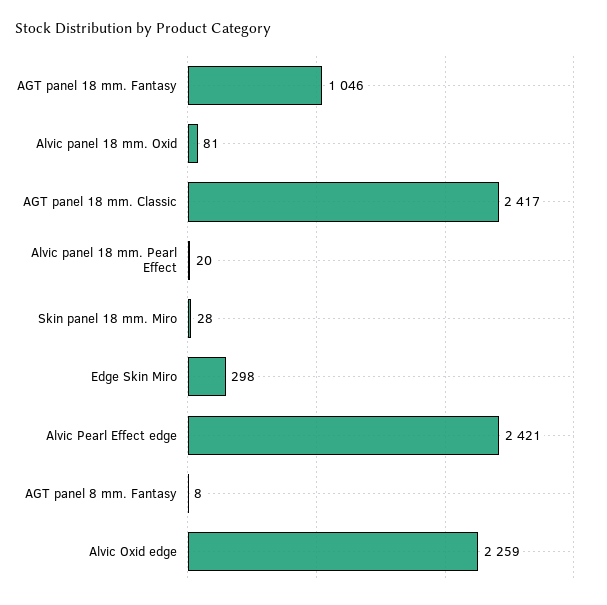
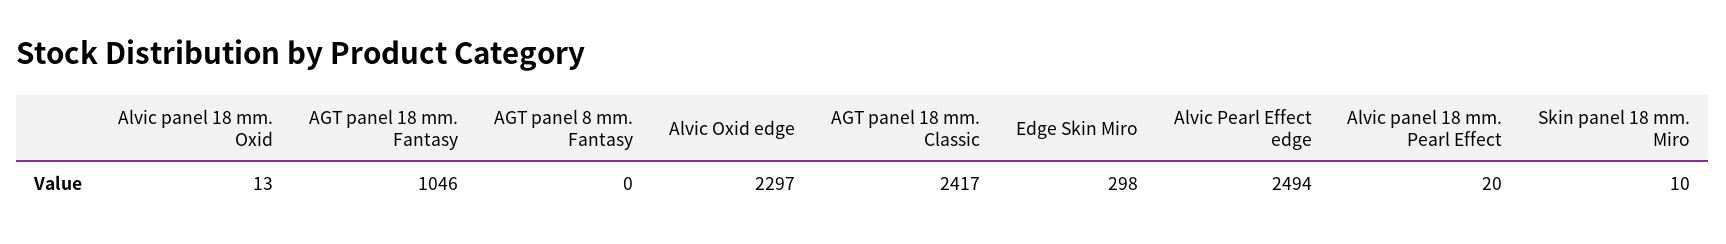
Alvic panel 18 mm. Oxid: 81 -> 13
Skin panel 18 mm. Miro: 28 -> 10
Alvic Pearl Effect edge: 2421 -> 2494
AGT panel 8 mm. Fantasy: 8 -> 0
Alvic Oxid edge: 2259 -> 2297

